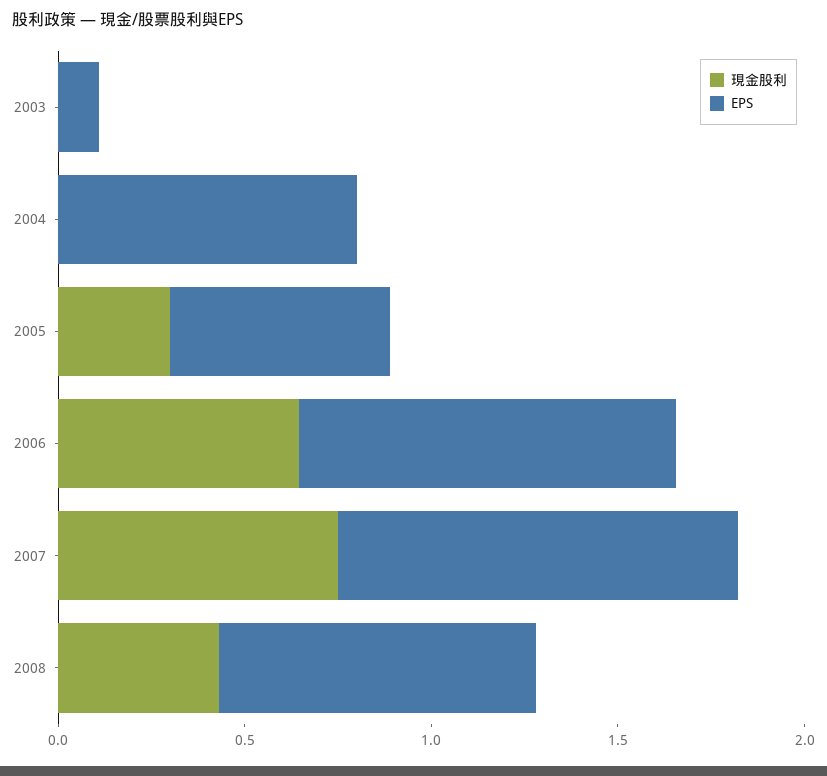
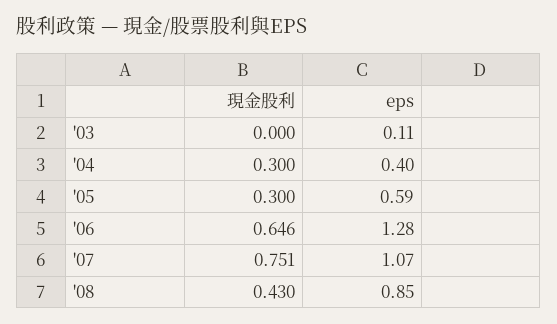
現金股利, 2004: 0 -> 0.3
EPS, 2004: 0.8 -> 0.4
EPS, 2006: 1 -> 1.28

